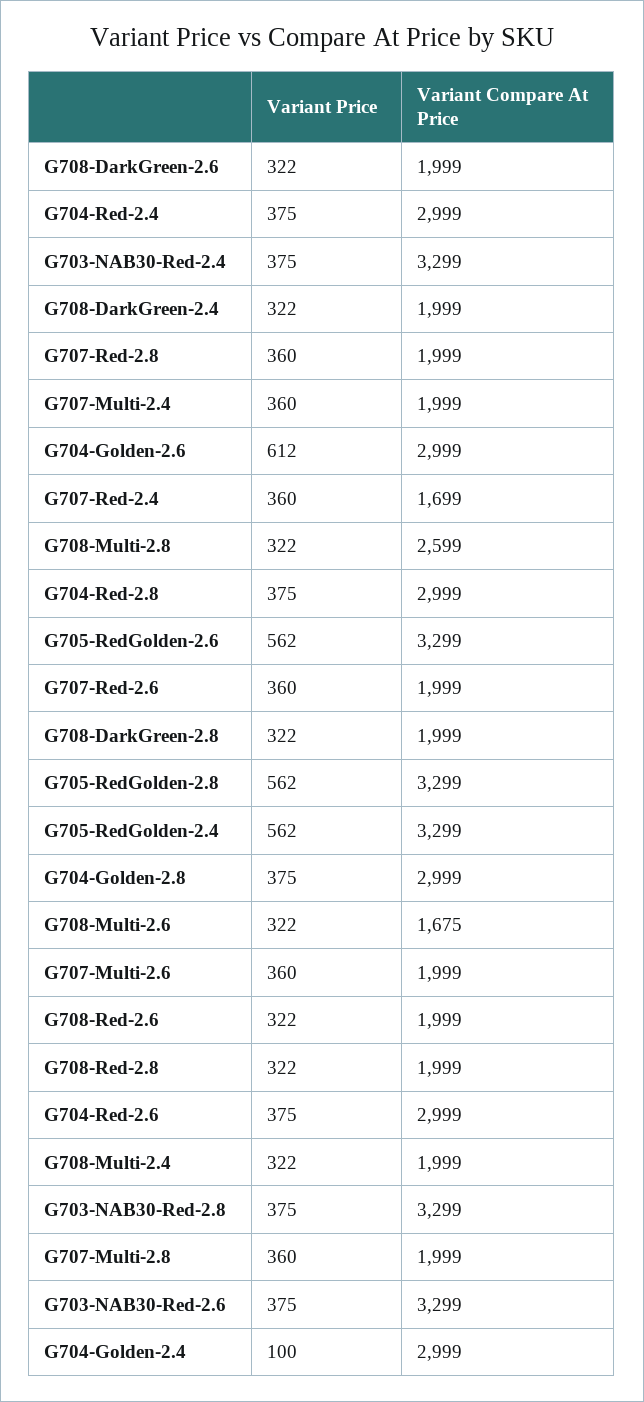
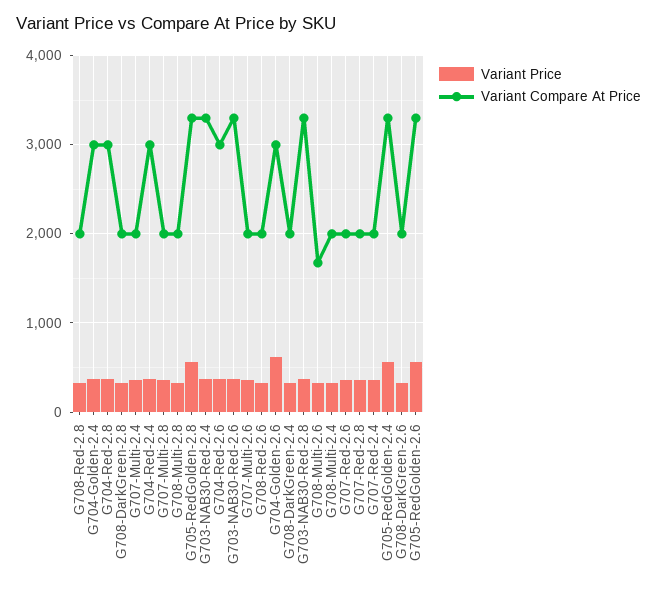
Variant Compare At Price, G707-Red-2.4: 1699 -> 2000
Variant Compare At Price, G708-Multi-2.8: 2599 -> 2000
Variant Price, G704-Golden-2.8: 375 -> none
Variant Compare At Price, G704-Golden-2.8: 2999 -> none
Variant Price, G704-Golden-2.4: 100 -> 400

